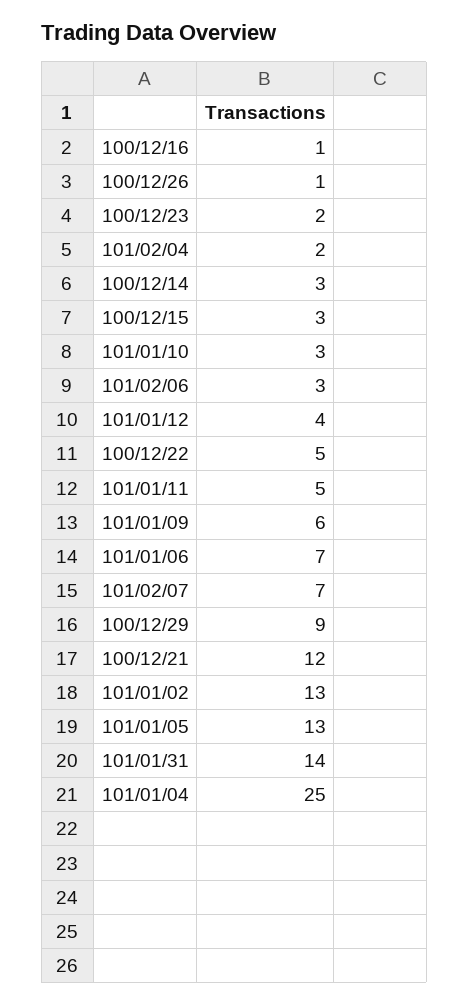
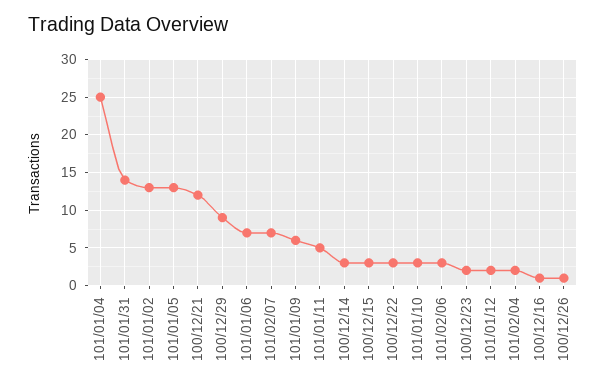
101/01/12: 4 -> 2
100/12/22: 5 -> 3

